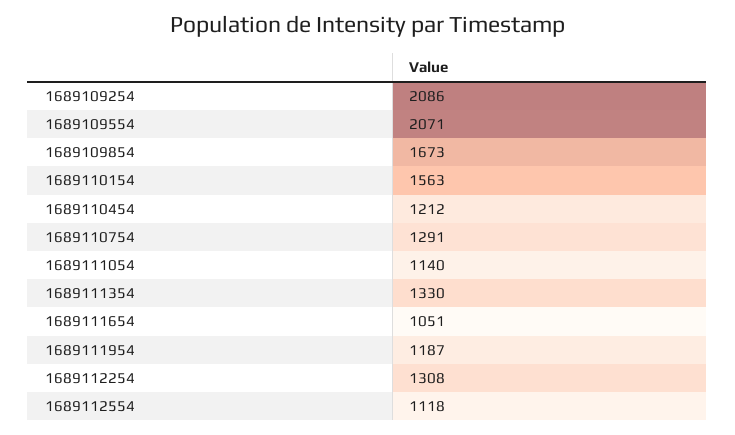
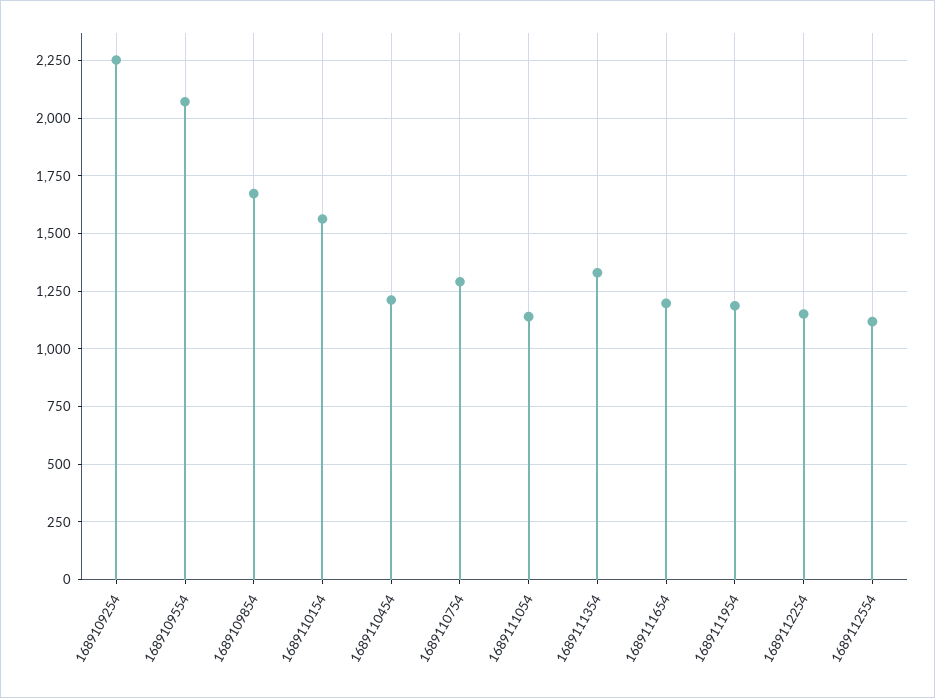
1689109254: 2086 -> 2250
1689111654: 1051 -> 1200
1689112254: 1308 -> 1150

